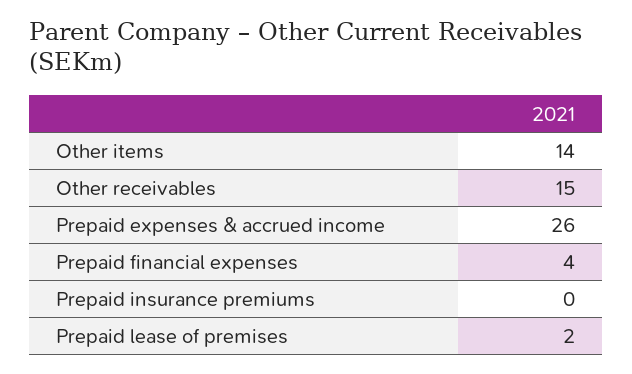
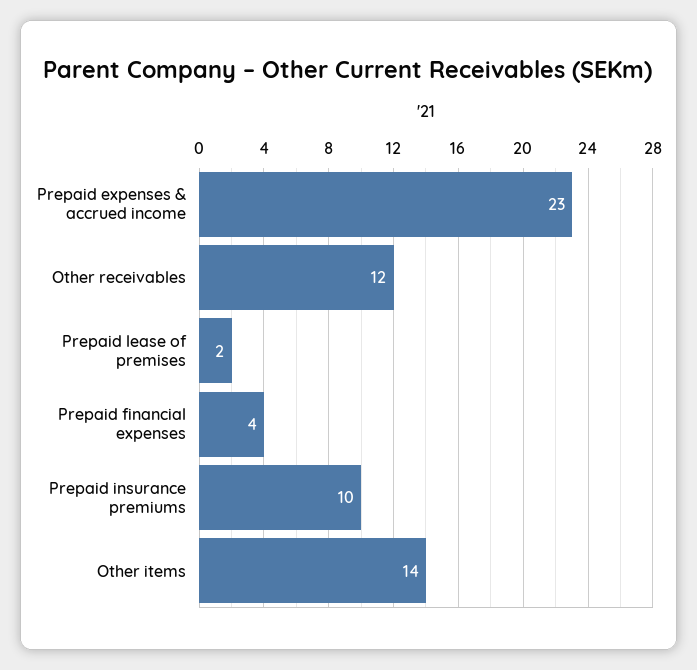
Other receivables: 15 -> 12
Prepaid expenses & accrued income: 26 -> 23
Prepaid insurance premiums: 0 -> 10

